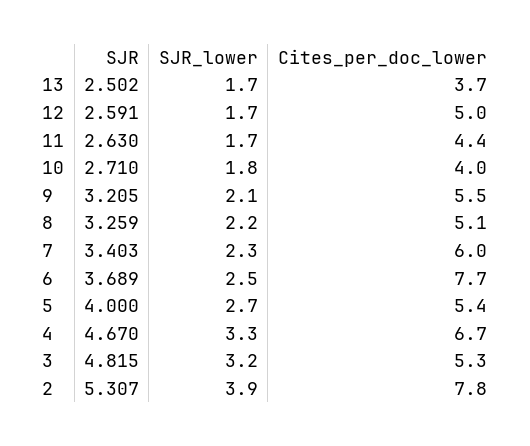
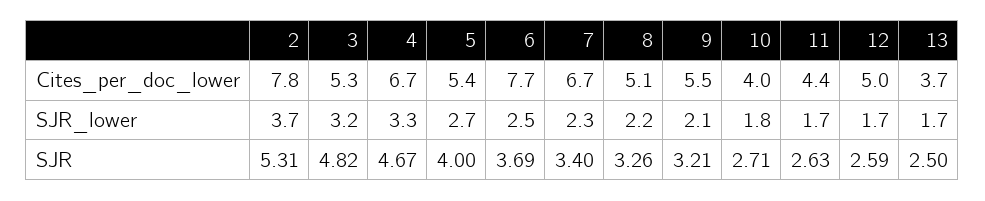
Cites_per_doc_lower, 7: 6 -> 6.7
SJR_lower, 2: 3.9 -> 3.7

